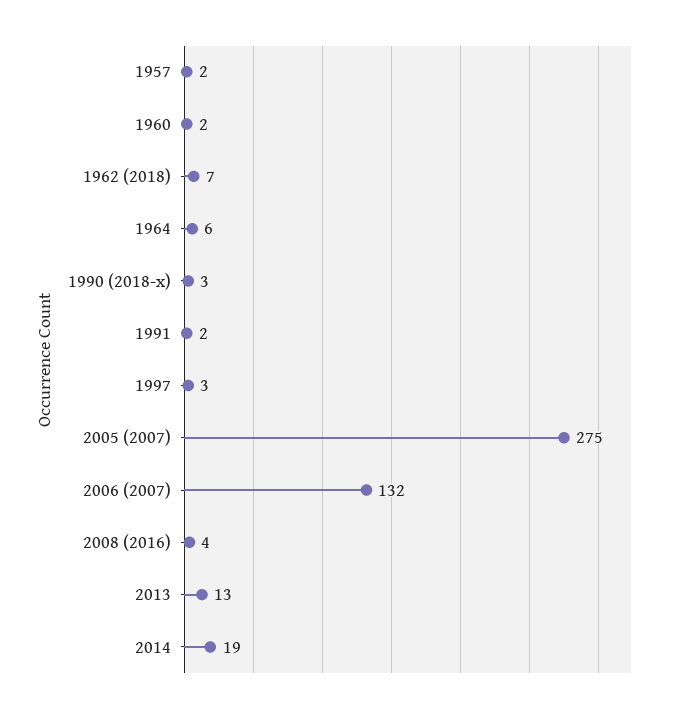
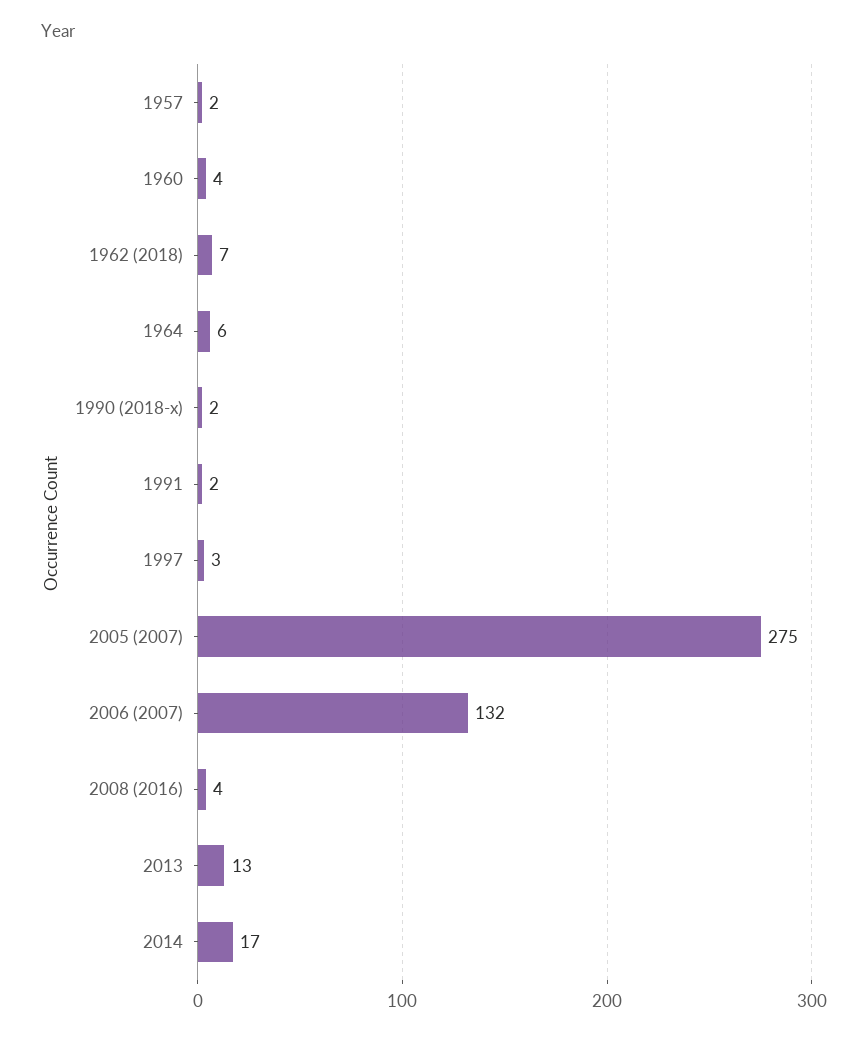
1960: 2 -> 4
1990 (2018-x): 3 -> 2
2014: 19 -> 17

